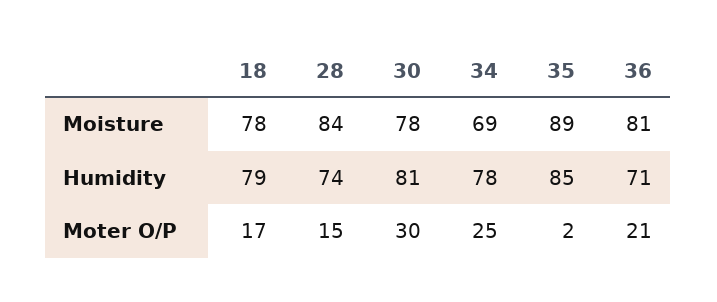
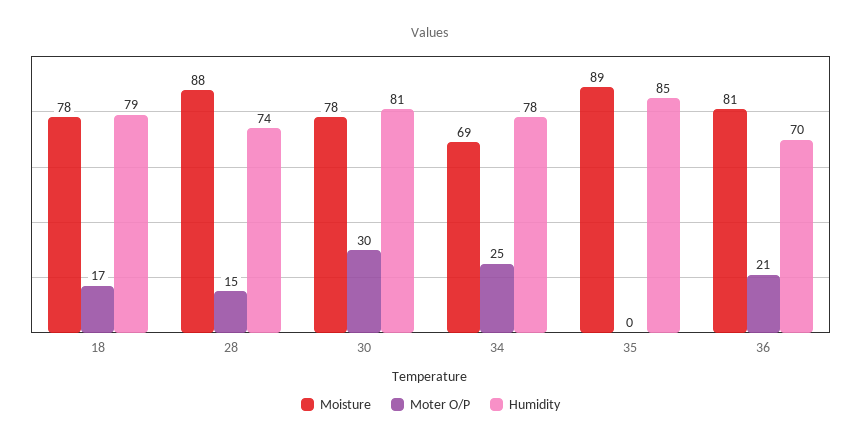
Moisture, 28: 84 -> 88
Humidity, 36: 71 -> 70
Moter O/P, 35: 2 -> 0

